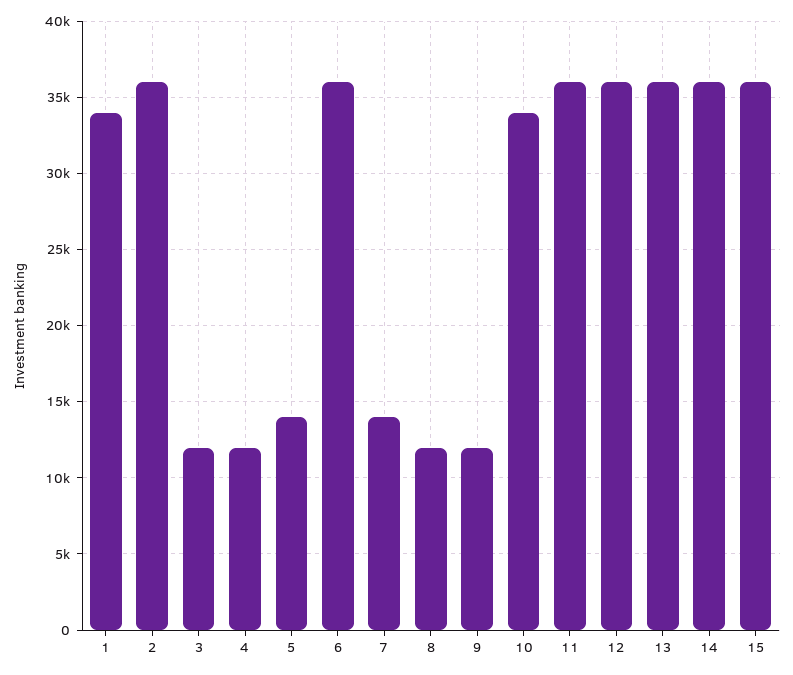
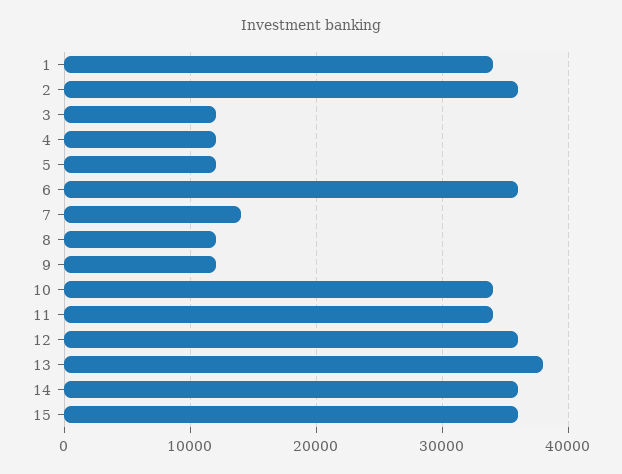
5: 14000 -> 12000
11: 36000 -> 34000
13: 36000 -> 38000

